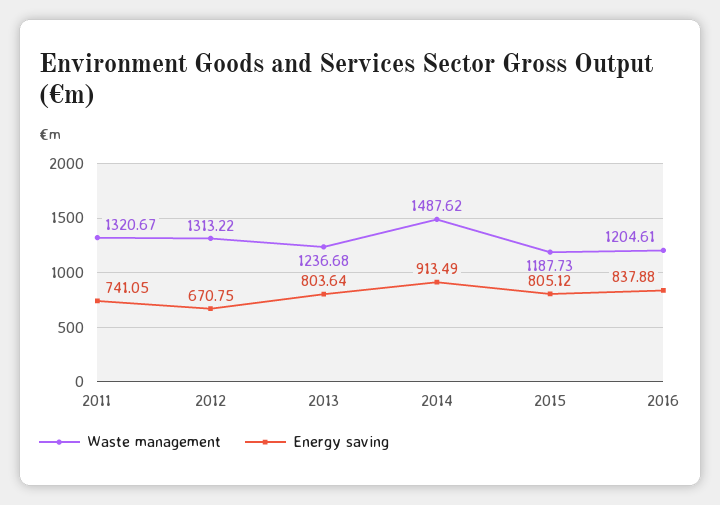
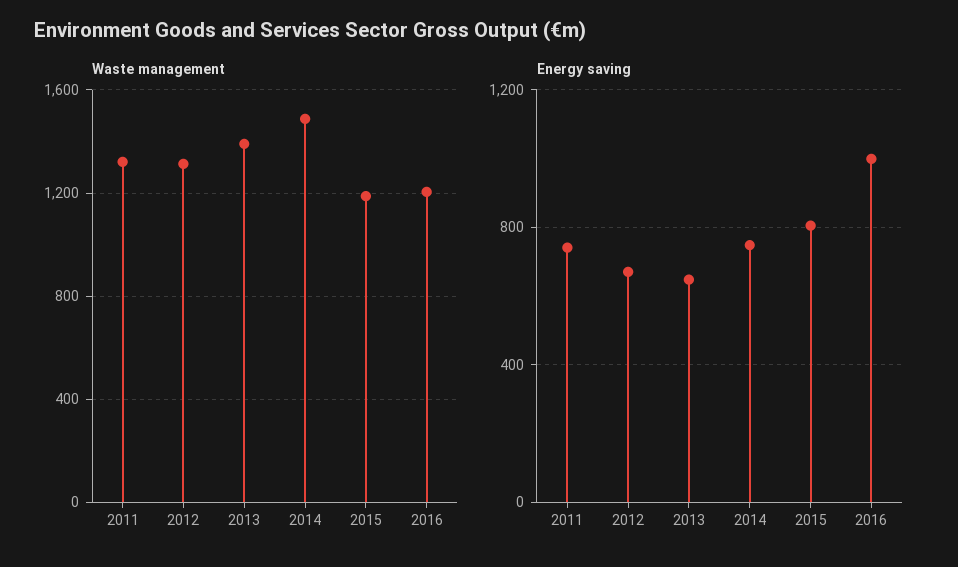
Waste management, 2013: 1236.68 -> 1400
Energy saving, 2013: 803.64 -> 650
Energy saving, 2014: 913.49 -> 750
Energy saving, 2016: 837.88 -> 1000

